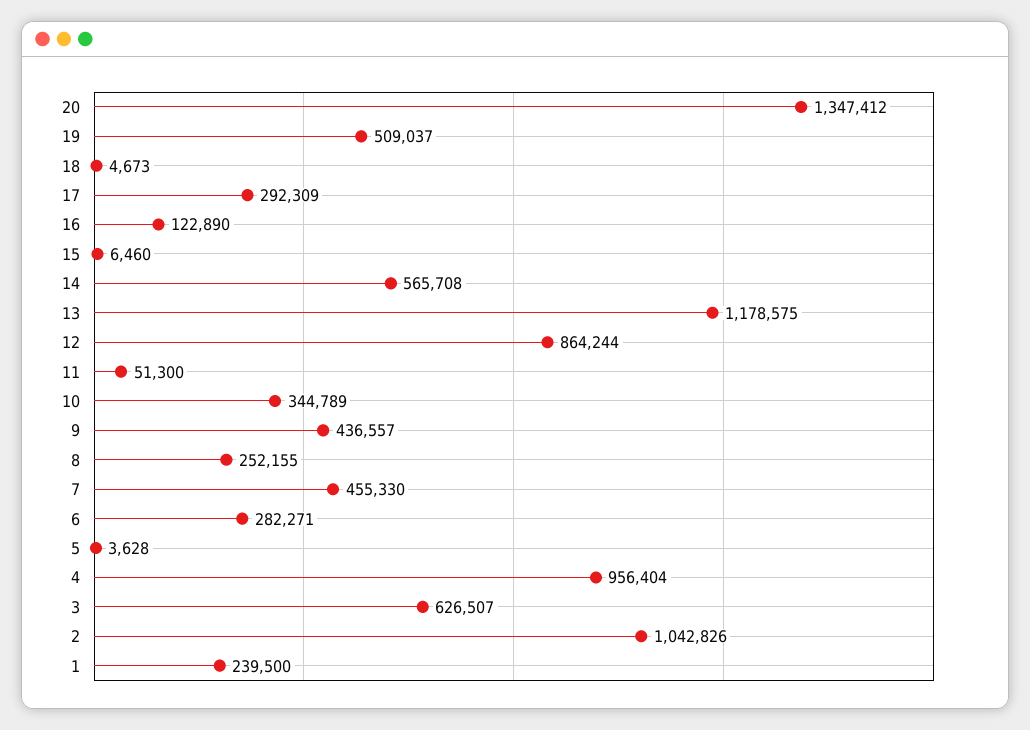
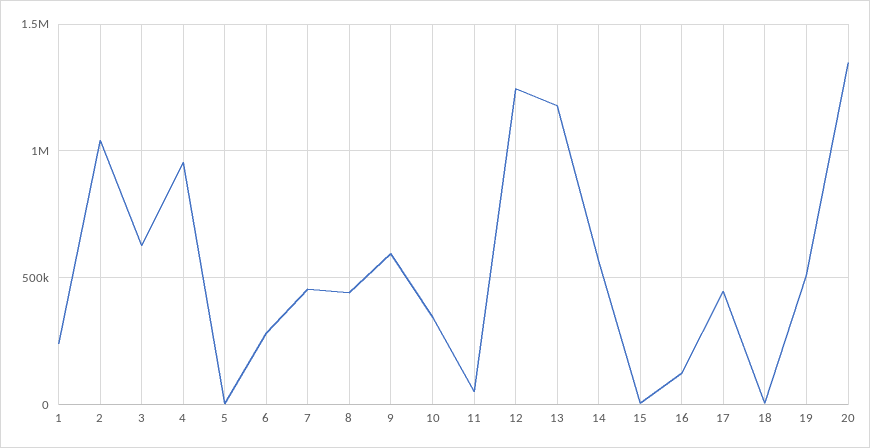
17: 292309 -> 450000
12: 864244 -> 1250000
9: 436557 -> 600000
8: 252155 -> 450000

